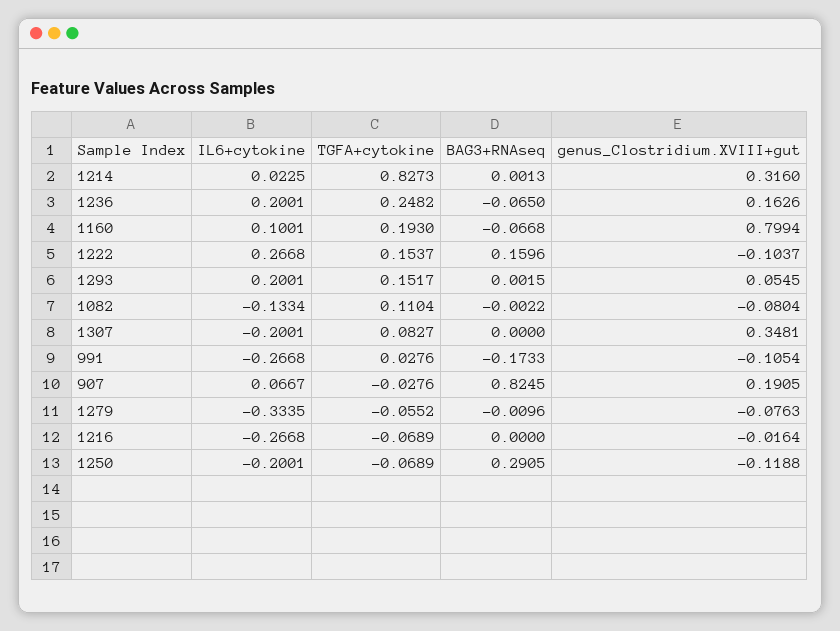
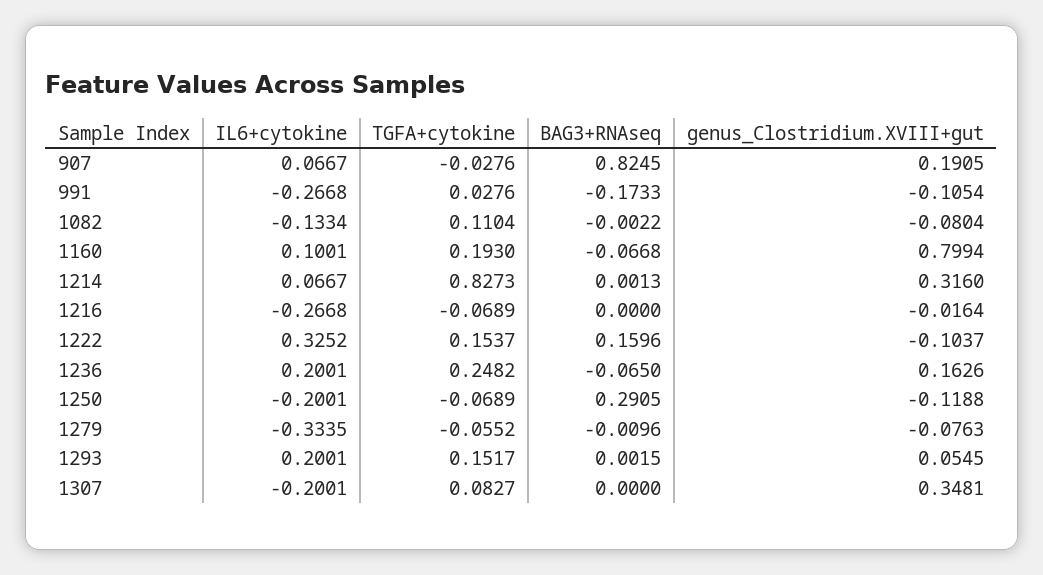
IL6+cytokine, 1214: 0.0225 -> 0.0667
IL6+cytokine, 1222: 0.2668 -> 0.3252

